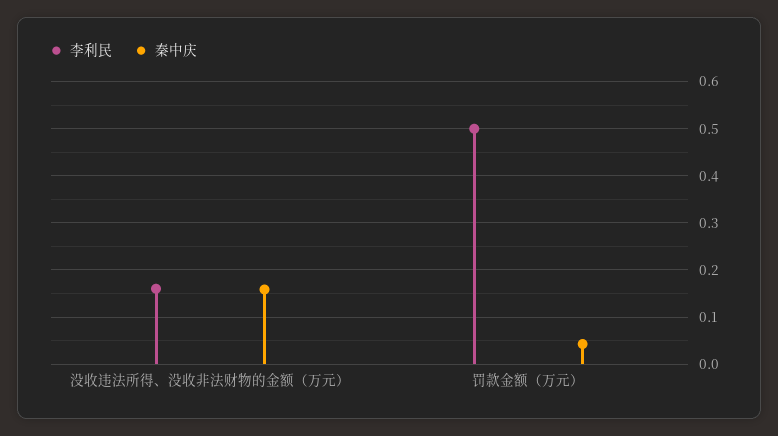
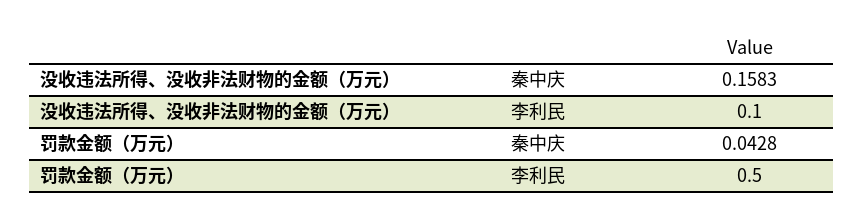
李利民, 没收违法所得、没收非法财物的金额（万元）: 0.16 -> 0.1

